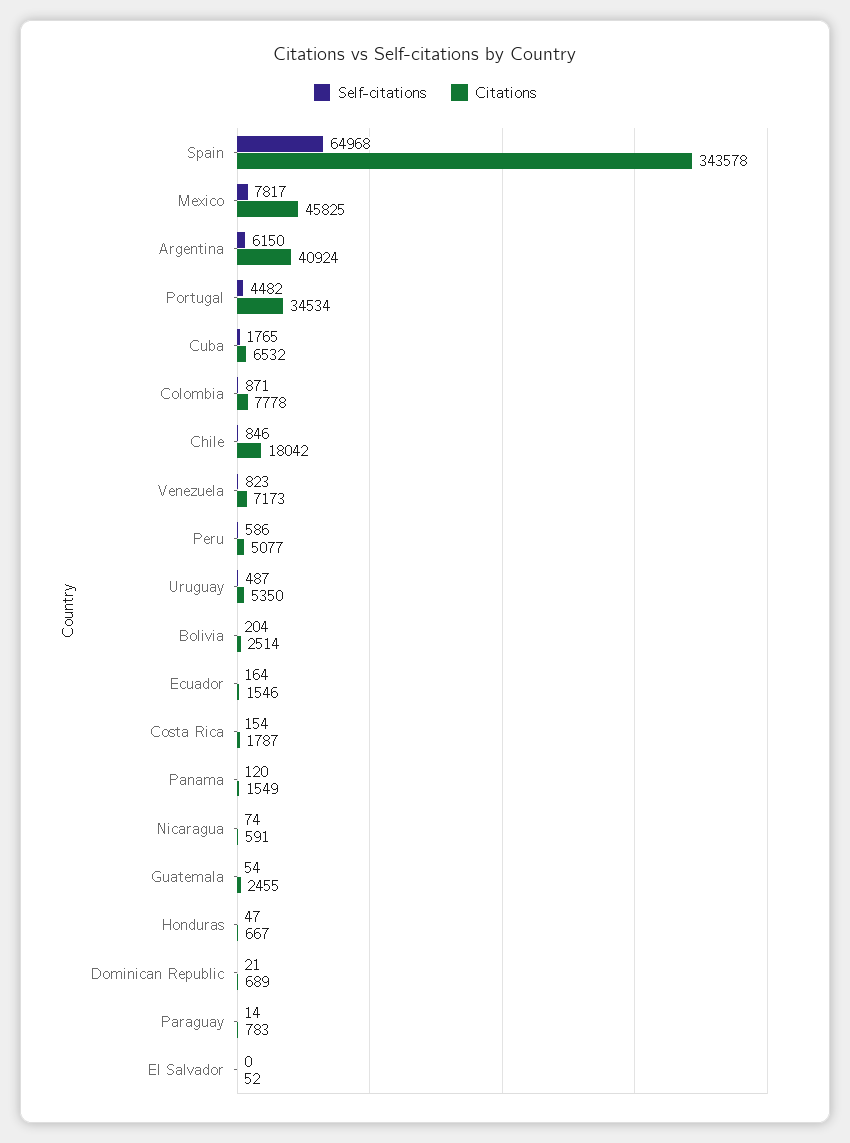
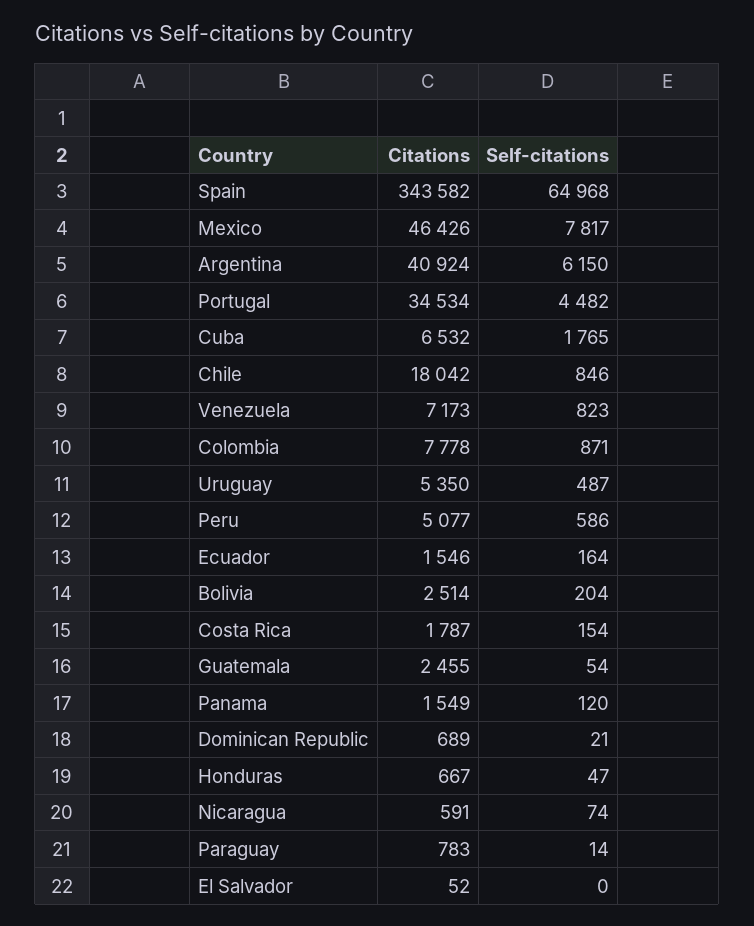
Citations, Spain: 343578 -> 343582
Citations, Mexico: 45825 -> 46426

